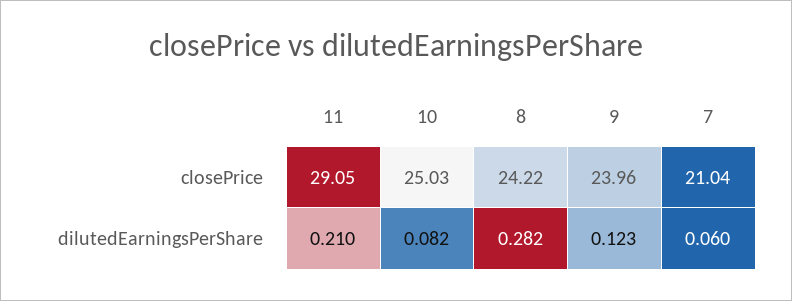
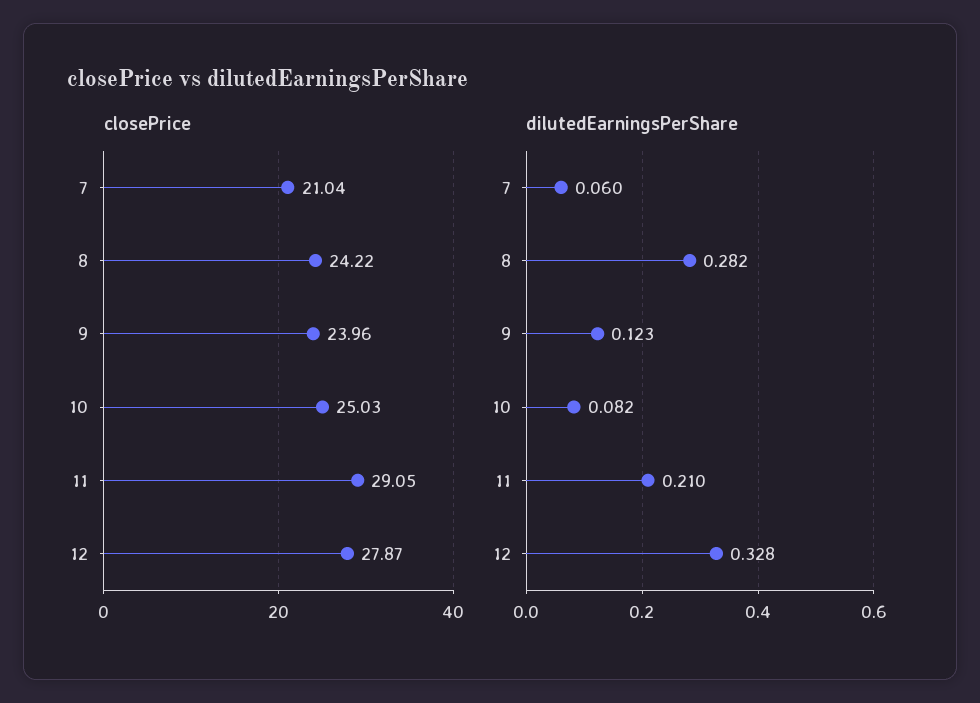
closePrice, 12: none -> 27.87
dilutedEarningsPerShare, 12: none -> 0.328

